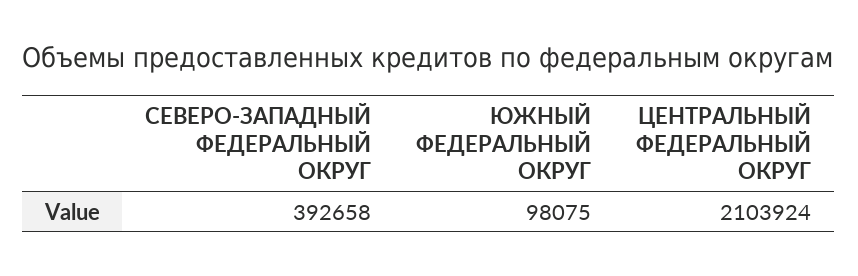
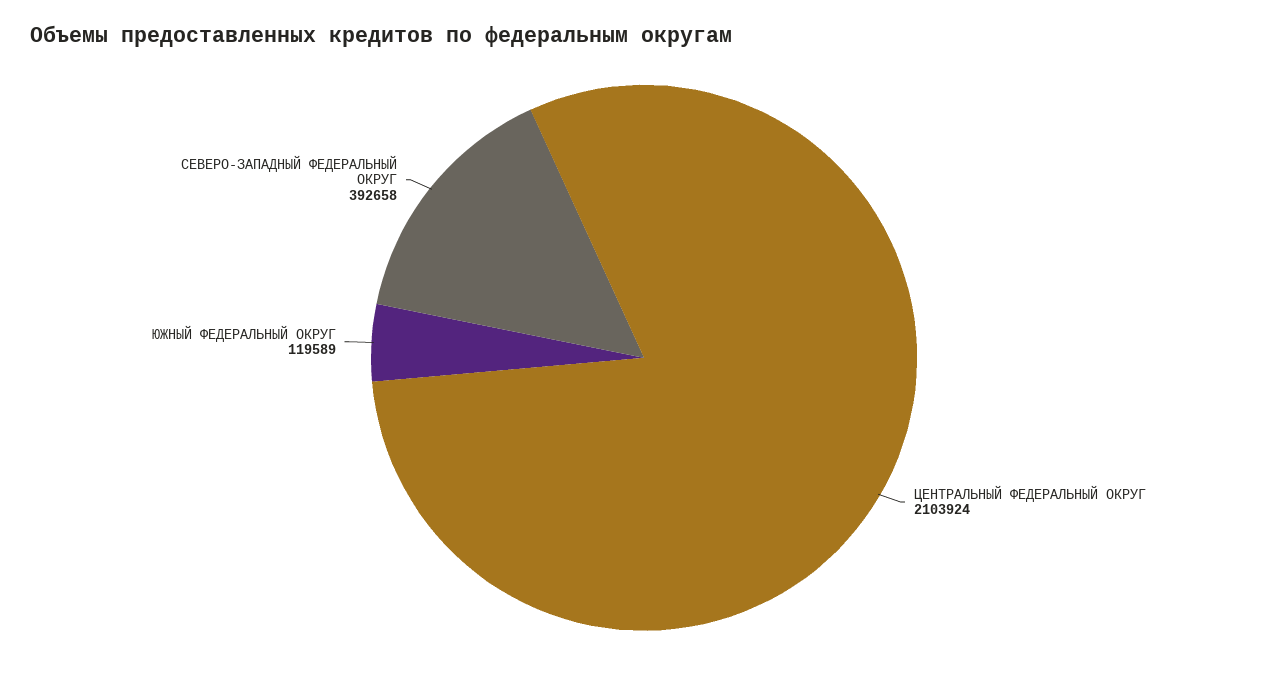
ЮЖНЫЙ ФЕДЕРАЛЬНЫЙ ОКРУГ: 98075 -> 119589

